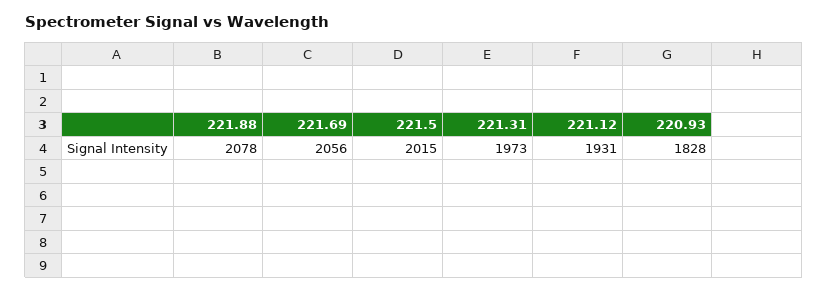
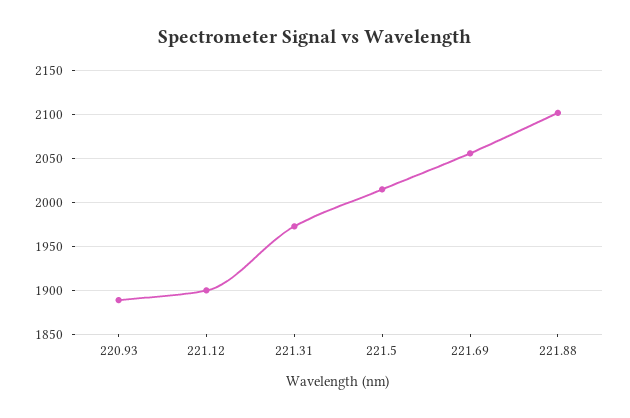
221.88: 2078 -> 2100
221.12: 1931 -> 1900
220.93: 1828 -> 1890

